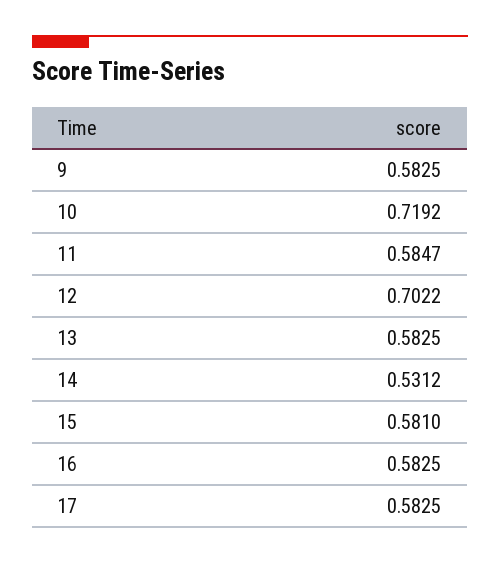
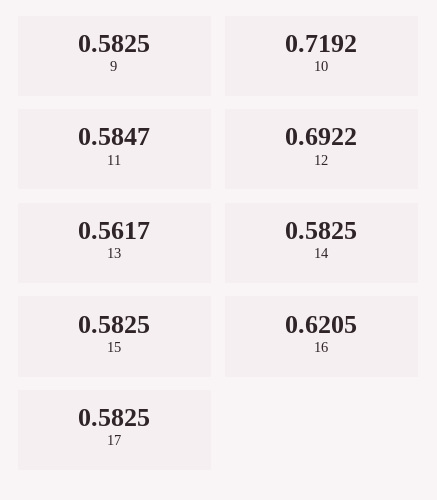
12: 0.7022 -> 0.6922
13: 0.5825 -> 0.5617
14: 0.5312 -> 0.5825
15: 0.581 -> 0.5825
16: 0.5825 -> 0.6205

